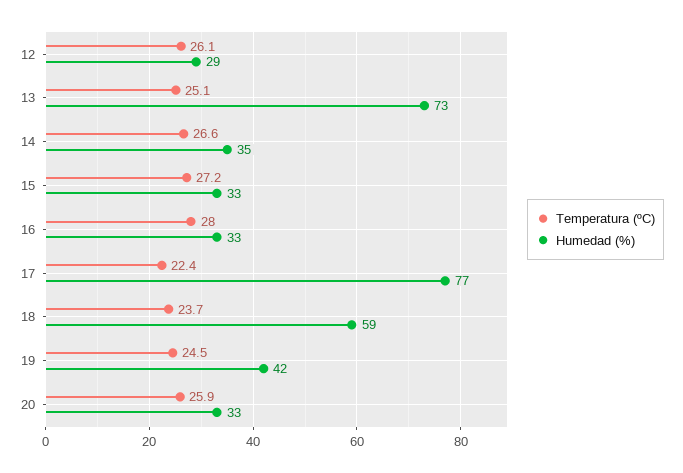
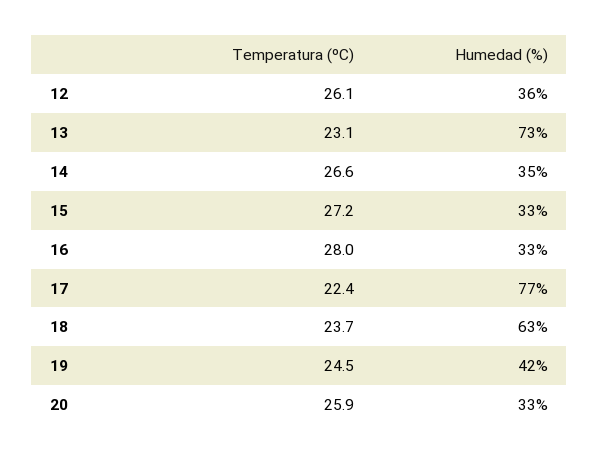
Humedad (%), 12: 29 -> 36
Temperatura (ºC), 13: 25.1 -> 23.1
Humedad (%), 18: 59 -> 63

